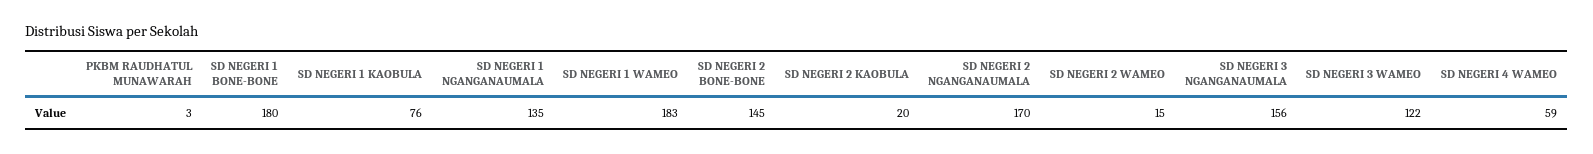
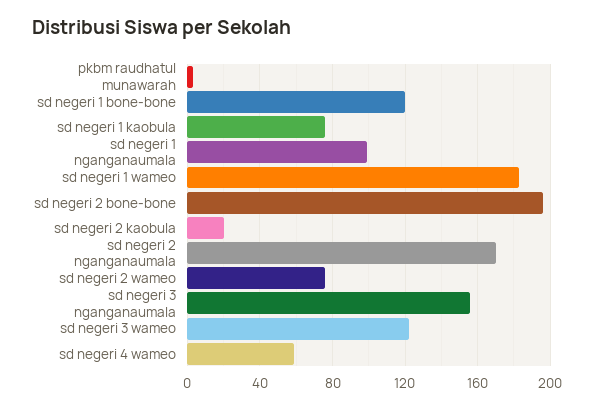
SD NEGERI 1 BONE-BONE: 180 -> 120
SD NEGERI 1 NGANGANAUMALA: 135 -> 100
SD NEGERI 2 BONE-BONE: 145 -> 195
SD NEGERI 2 WAMEO: 15 -> 75

